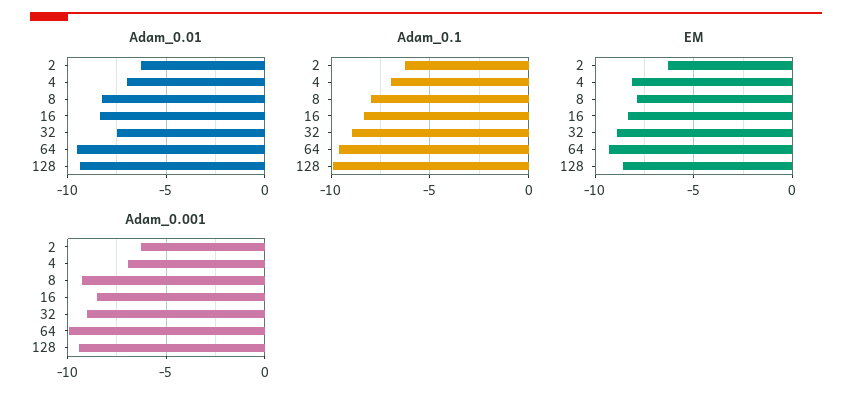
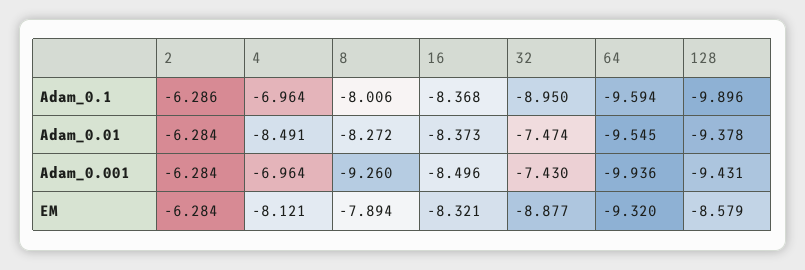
Adam_0.01, 4: -7 -> -8.491
Adam_0.001, 32: -9 -> -7.43

